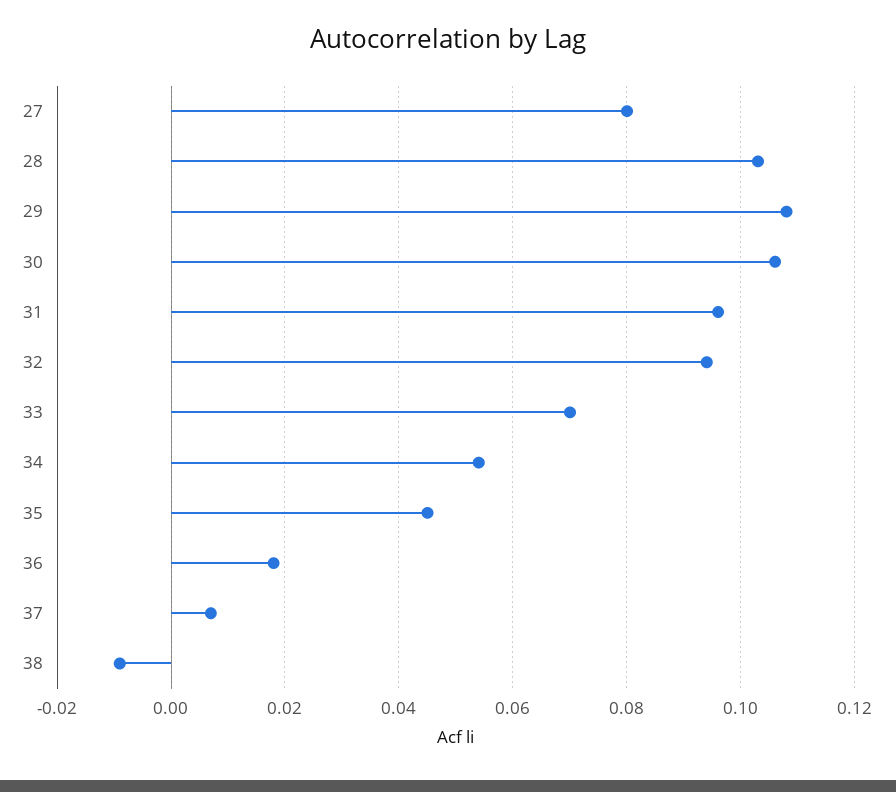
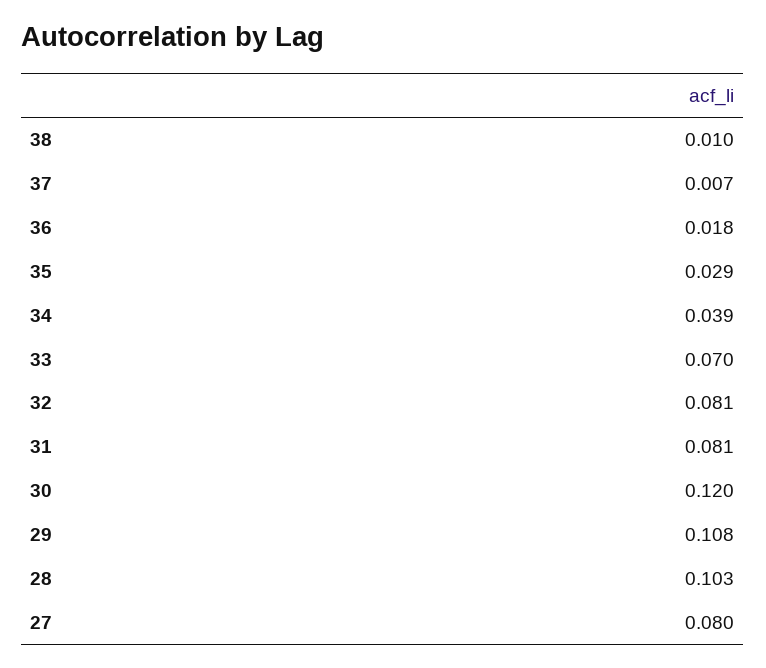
30: 0.105 -> 0.12
31: 0.095 -> 0.081
32: 0.095 -> 0.081
34: 0.055 -> 0.039
35: 0.045 -> 0.029
38: -0.01 -> 0.01

